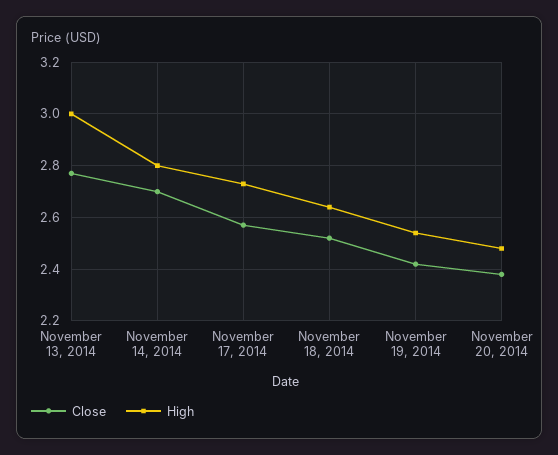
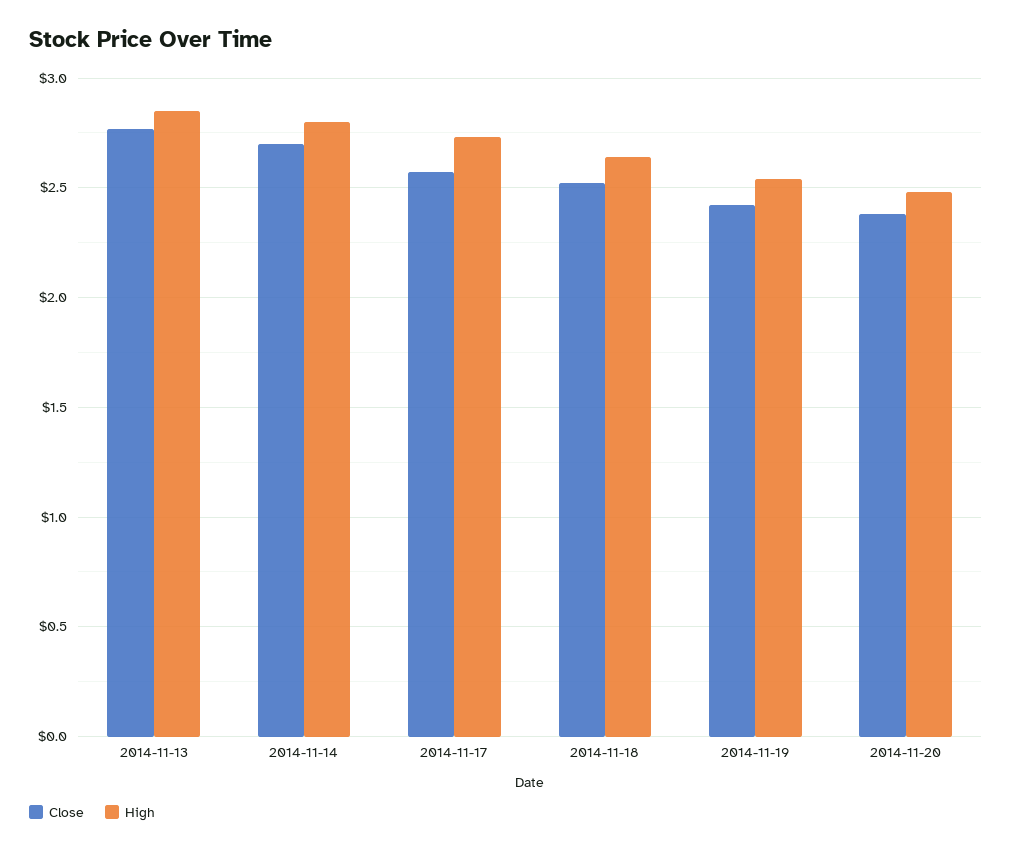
High, November 13, 2014: 3 -> 2.85

